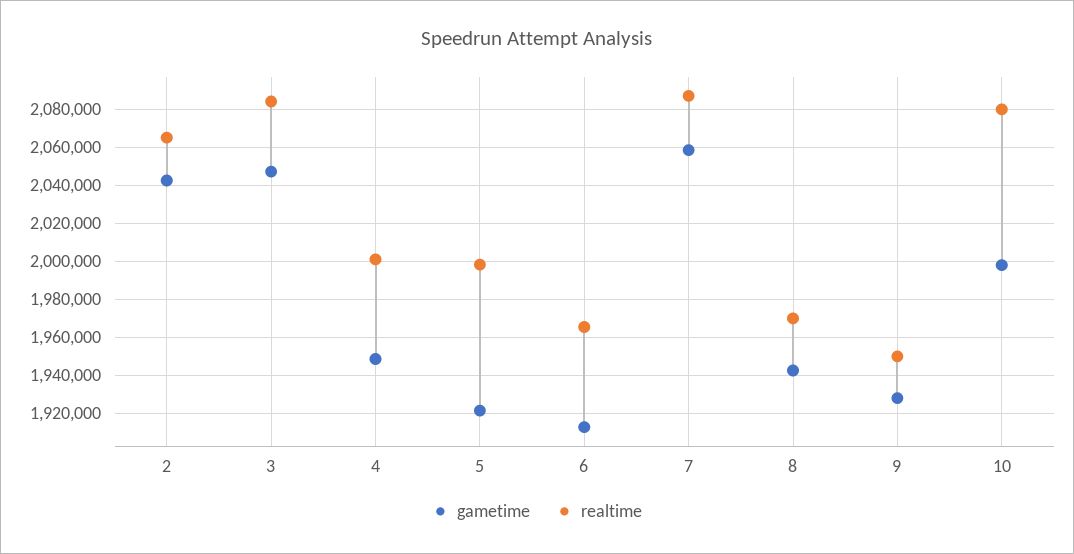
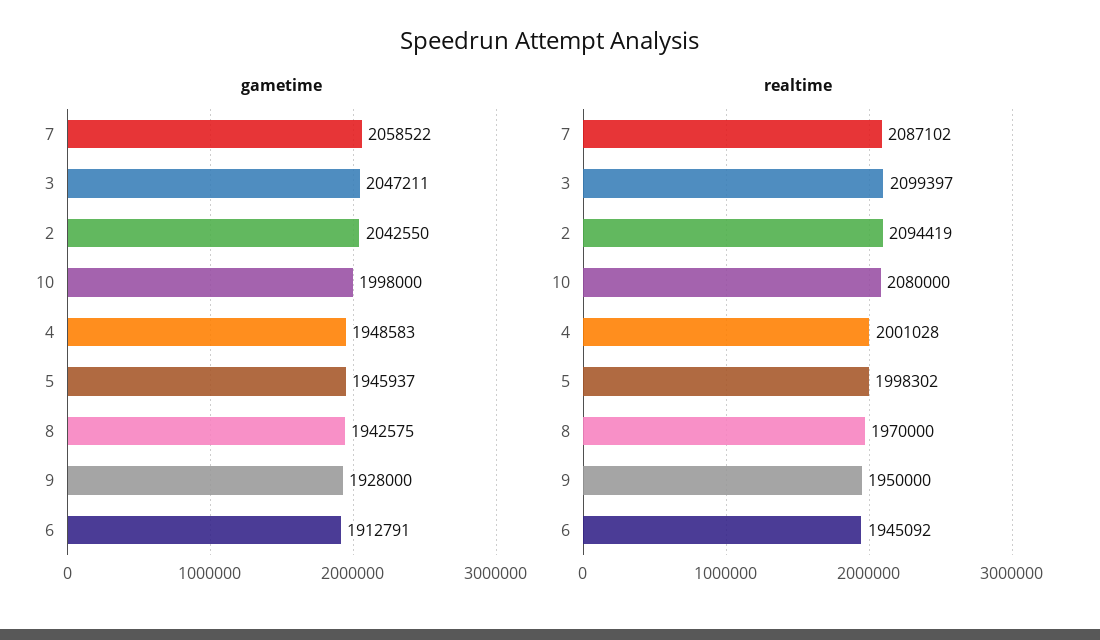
realtime, 2: 2065000 -> 2094419
realtime, 3: 2085000 -> 2099397
gametime, 5: 1920000 -> 1945937
realtime, 6: 1965000 -> 1945092

